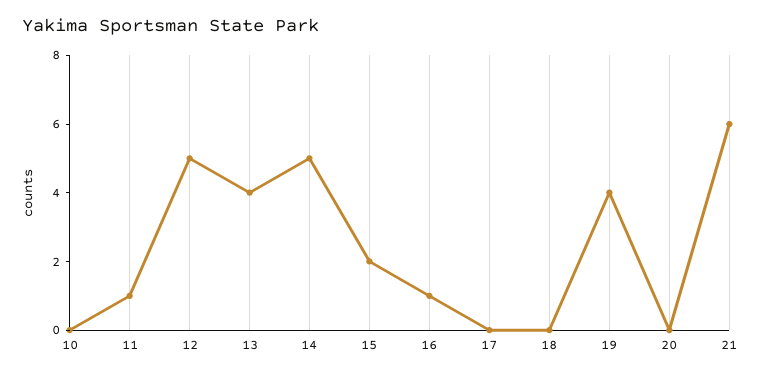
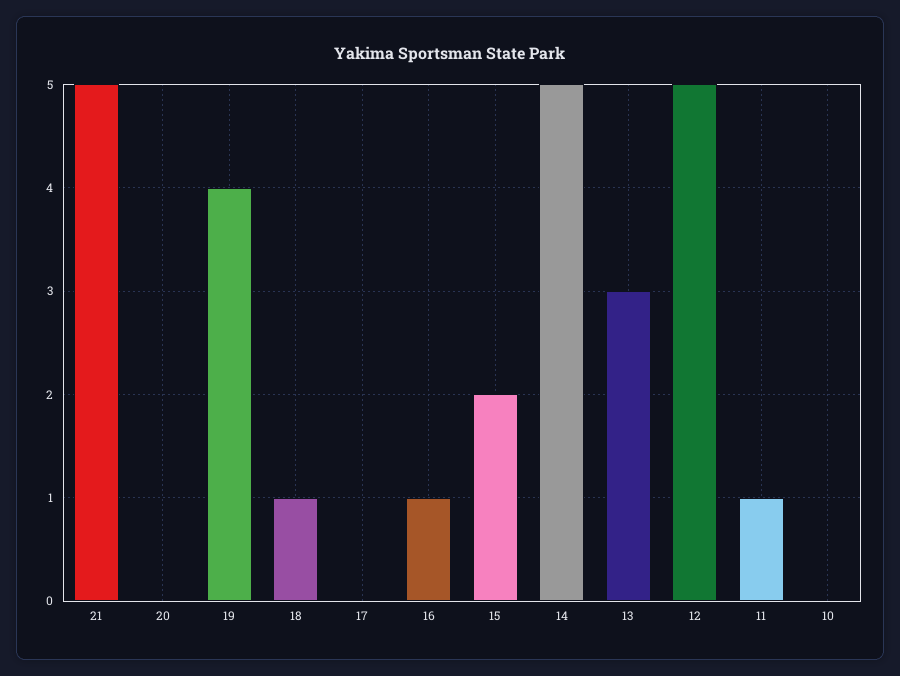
13: 4 -> 3
18: 0 -> 1
21: 6 -> 5

